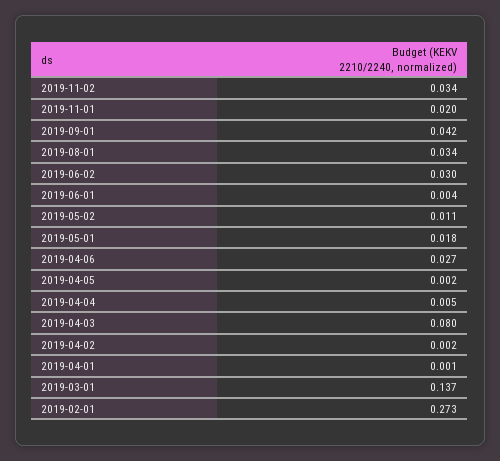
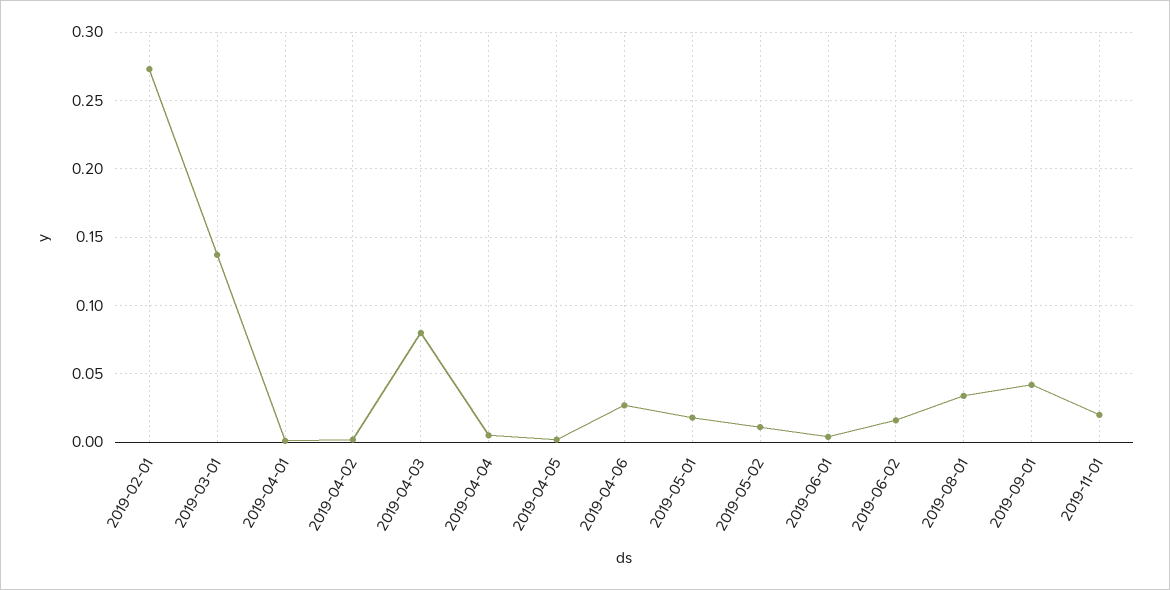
2019-11-02: 0.034 -> none
2019-06-02: 0.03 -> 0.015

